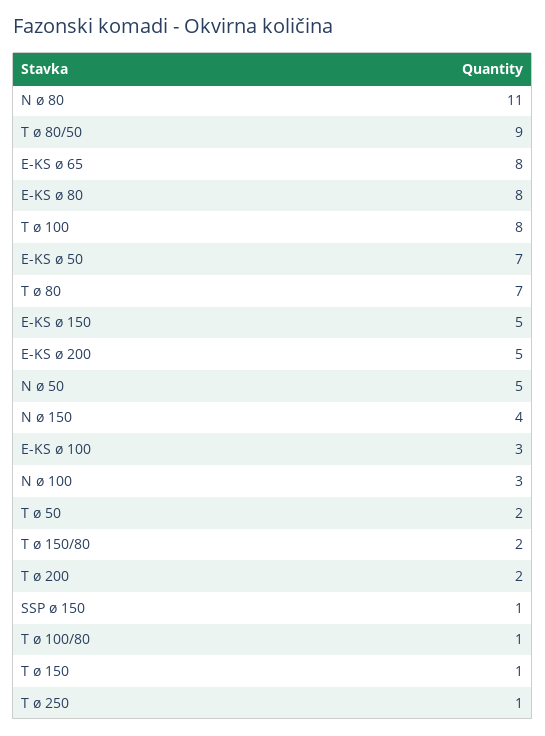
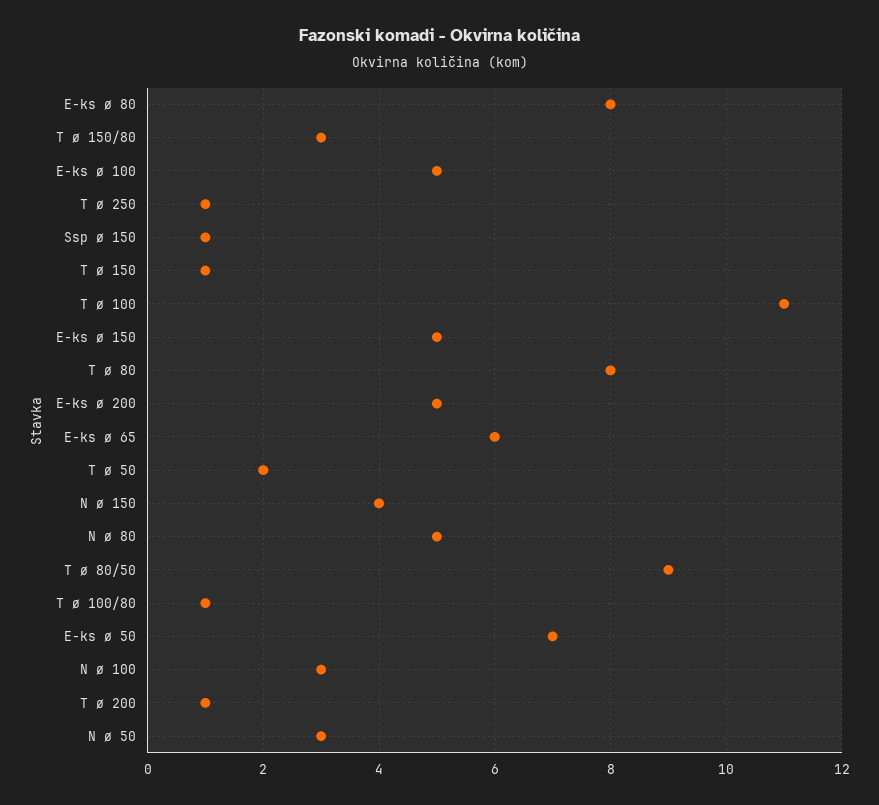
N ø 80: 11 -> 5
E-KS ø 65: 8 -> 6
T ø 100: 8 -> 11
T ø 80: 7 -> 8
N ø 50: 5 -> 3
E-KS ø 100: 3 -> 5
T ø 150/80: 2 -> 3
T ø 200: 2 -> 1

